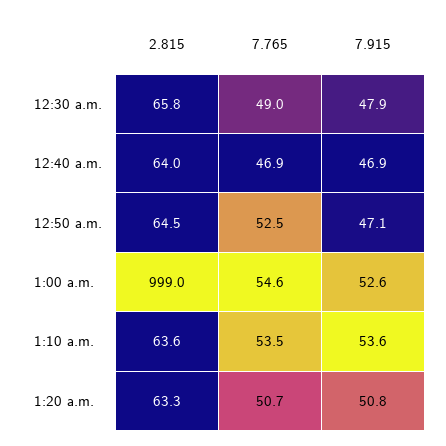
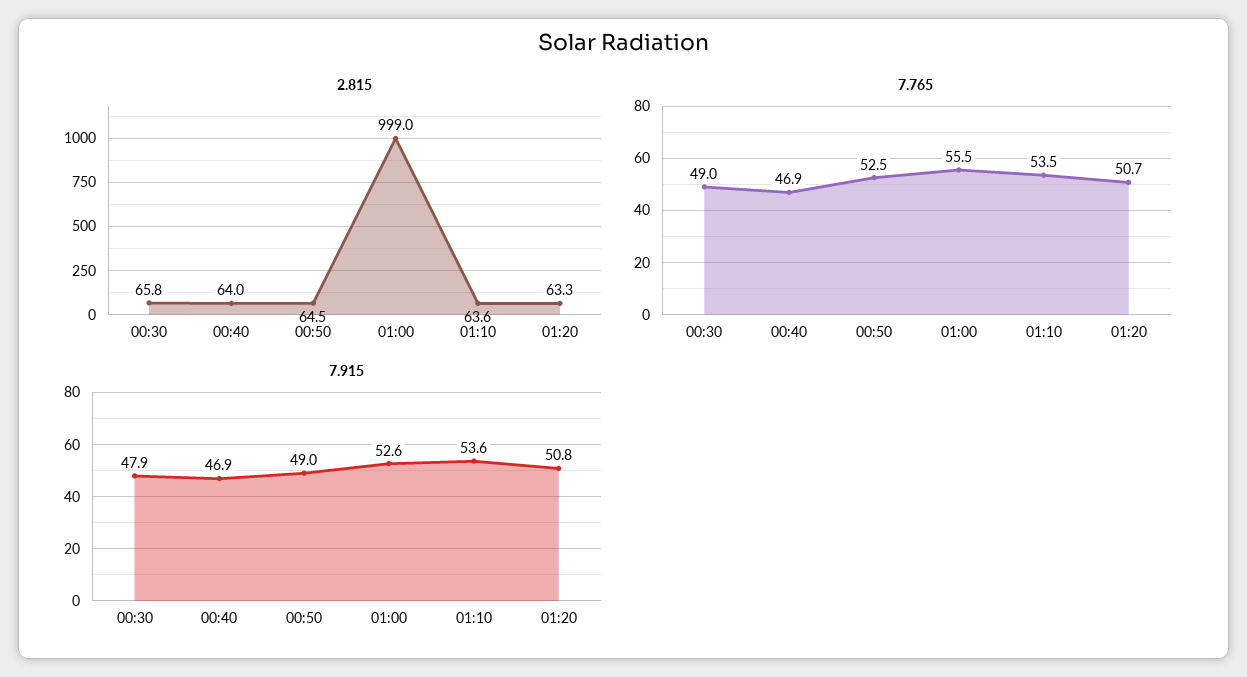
7.915, 12:50 a.m.: 47.1 -> 49
7.765, 1:00 a.m.: 54.6 -> 55.5

